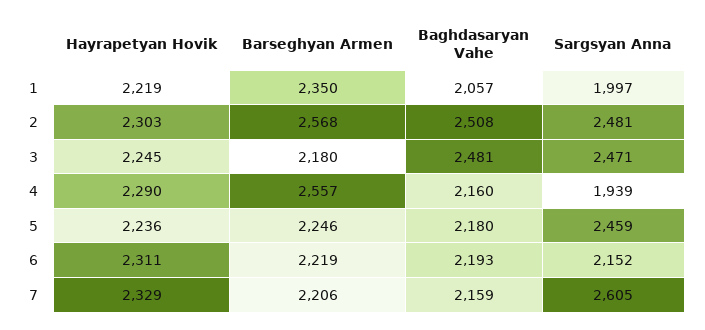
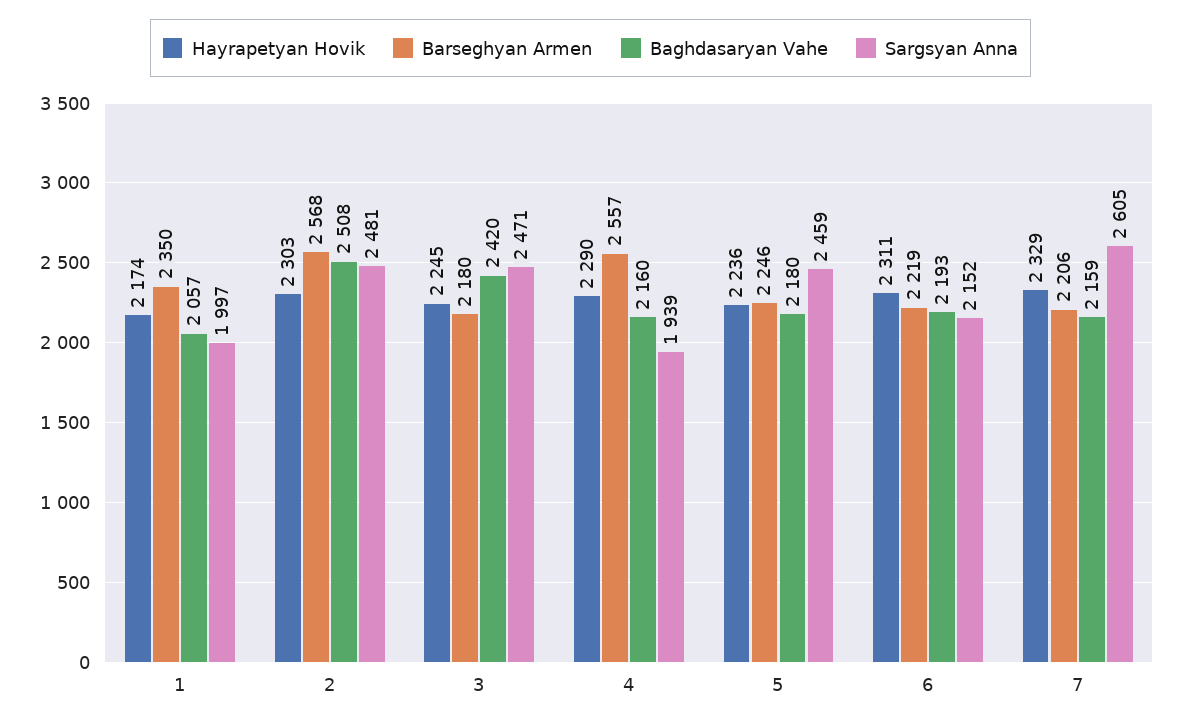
Hayrapetyan Hovik, 1: 2219 -> 2174
Baghdasaryan Vahe, 3: 2481 -> 2420

